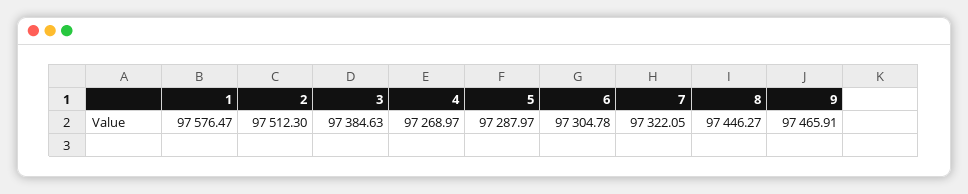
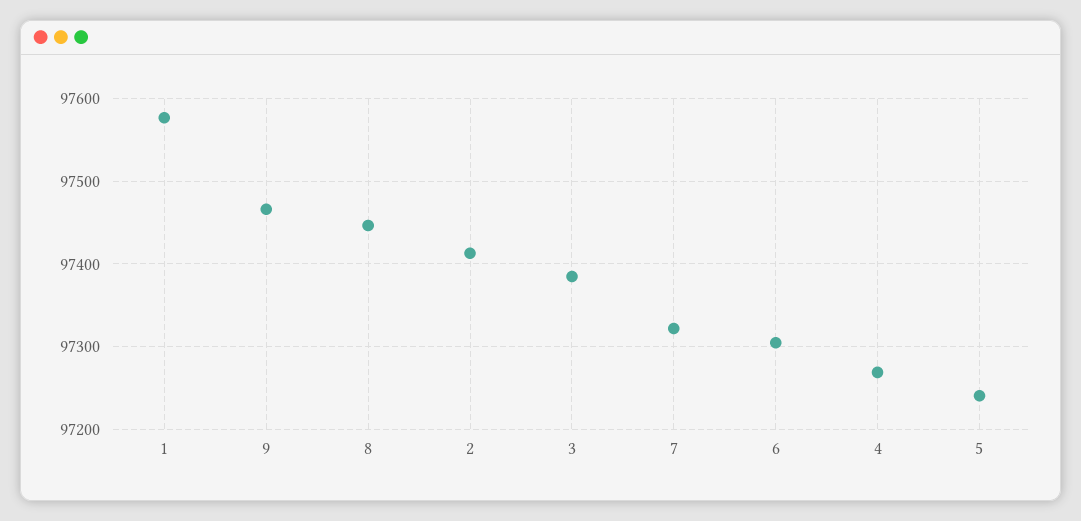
2: 97512.3 -> 97410
5: 97287.97 -> 97240

